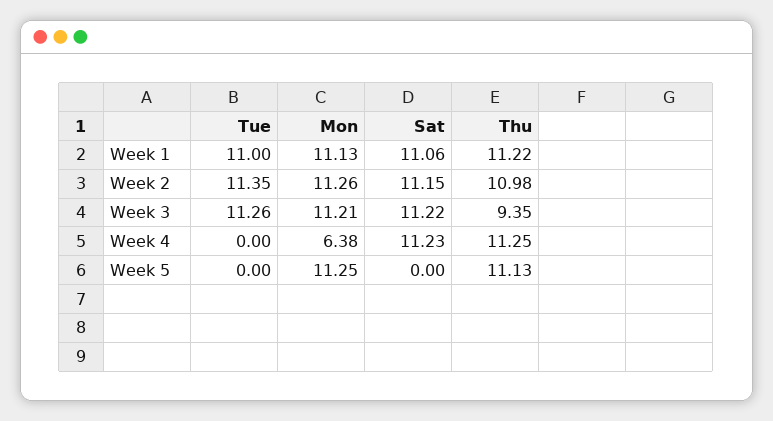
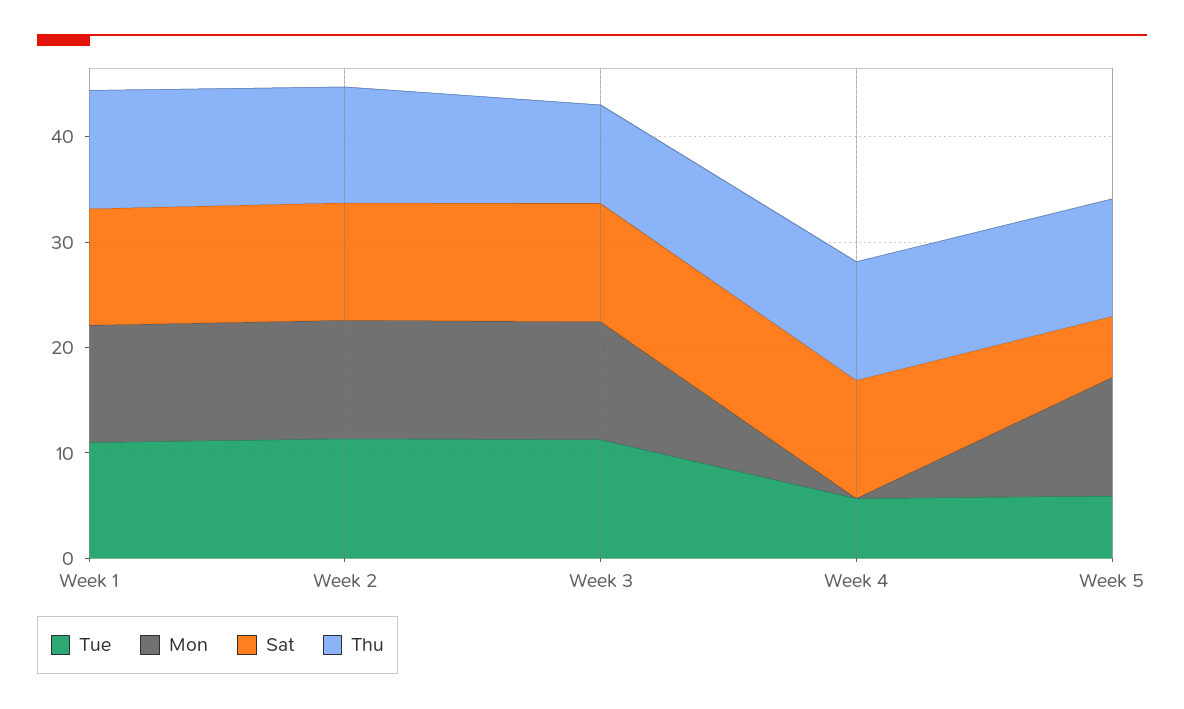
Tue, Week 4: 0 -> 6
Mon, Week 4: 6.38 -> 0
Tue, Week 5: 0 -> 6
Sat, Week 5: 0 -> 6

